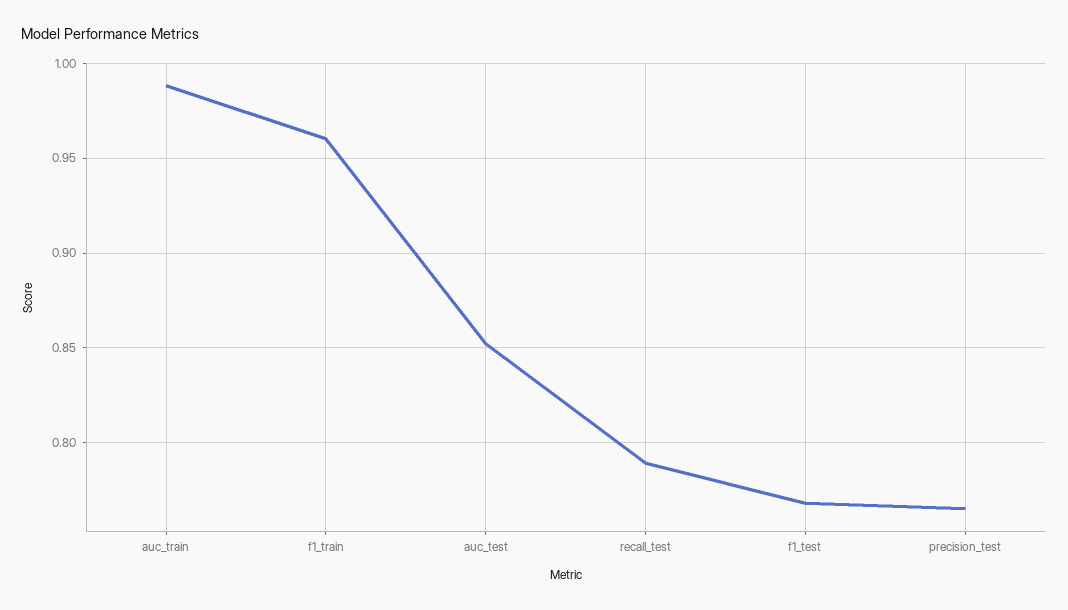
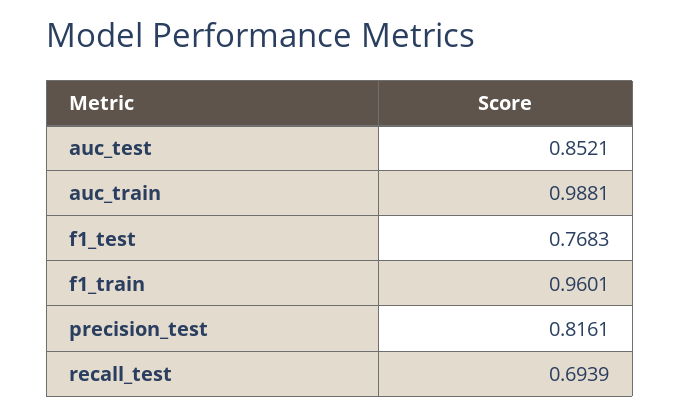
recall_test: 0.79 -> 0.6939
precision_test: 0.765 -> 0.8161

